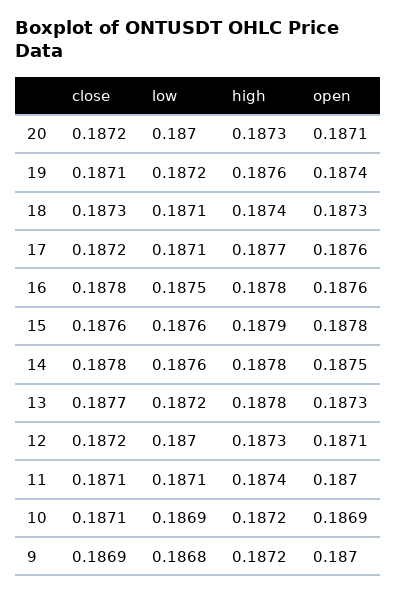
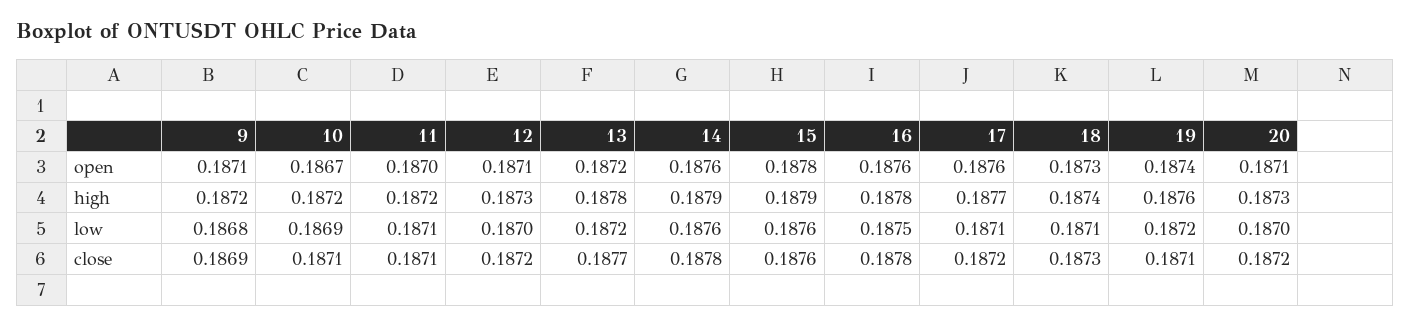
high, 14: 0.1878 -> 0.1879
open, 14: 0.1875 -> 0.1876
open, 13: 0.1873 -> 0.1872
high, 11: 0.1874 -> 0.1872
open, 10: 0.1869 -> 0.1867
open, 9: 0.187 -> 0.1871

